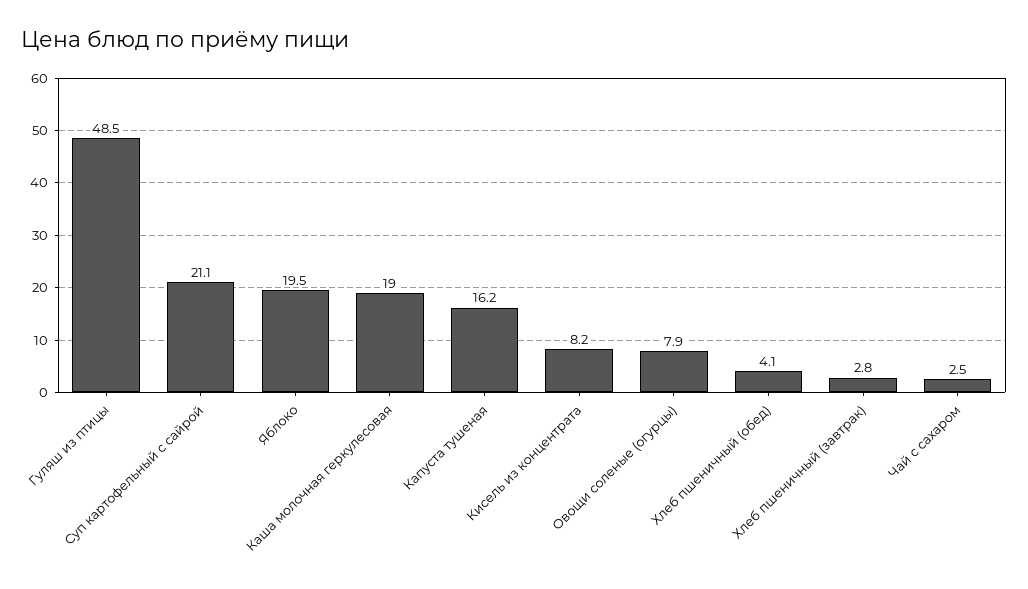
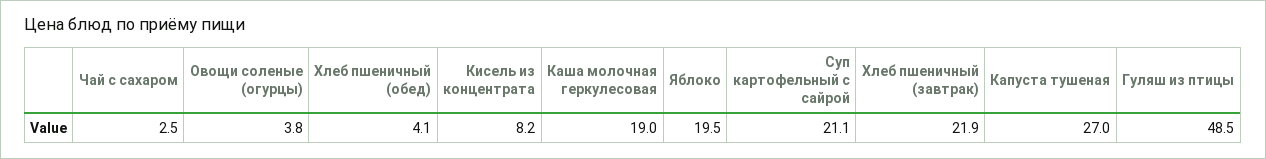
Капуста тушеная: 16.2 -> 27
Овощи соленые (огурцы): 7.9 -> 3.8
Хлеб пшеничный (завтрак): 2.8 -> 21.9

